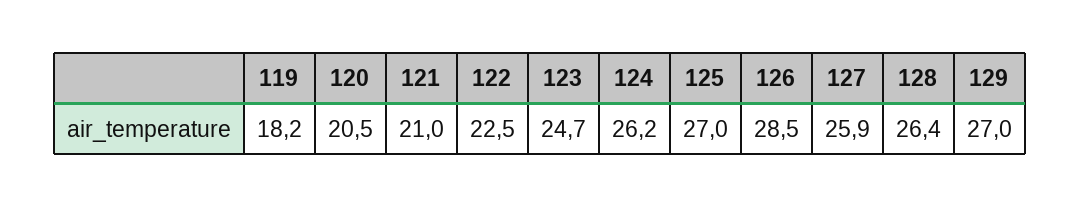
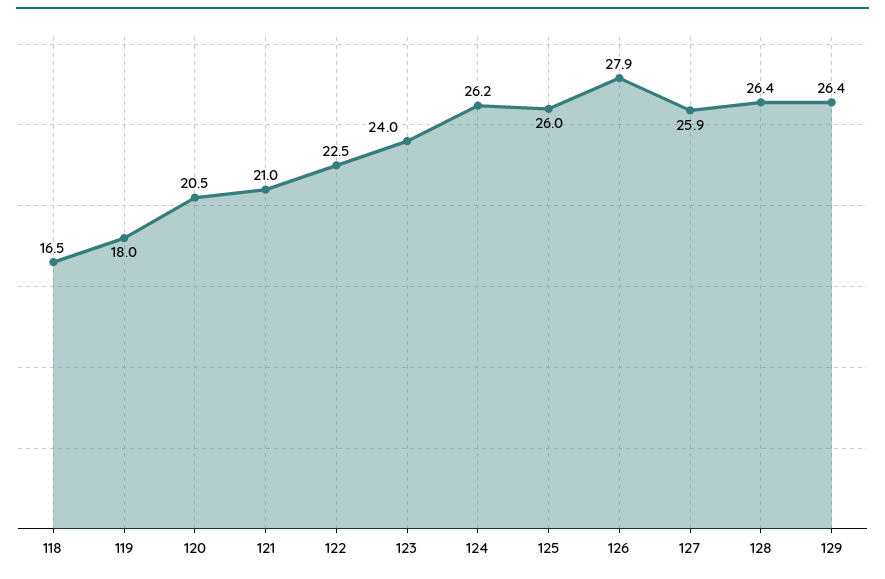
119: 18.2 -> 18
123: 24.7 -> 24
125: 27 -> 26
126: 28.5 -> 27.9
129: 27 -> 26.4
118: none -> 16.5

